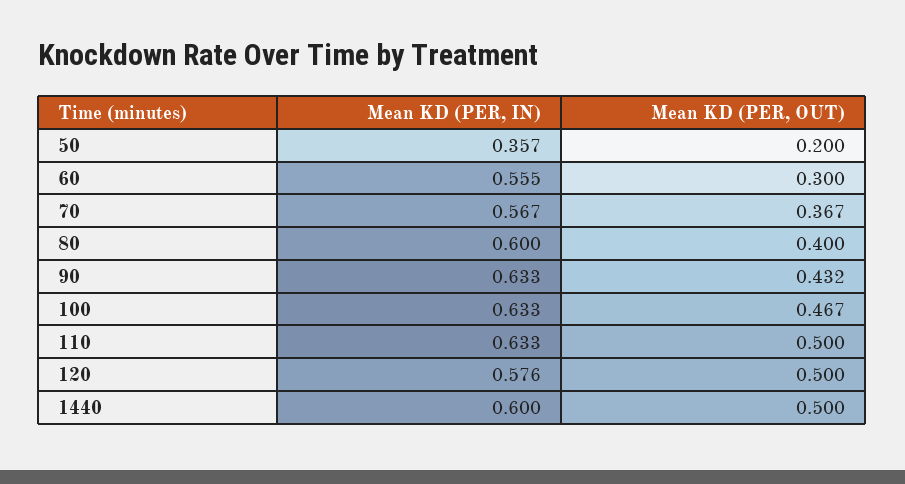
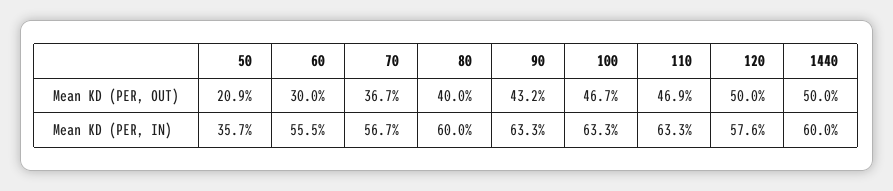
Mean KD (PER, OUT), 50: 0.2 -> 0.209
Mean KD (PER, OUT), 110: 0.5 -> 0.469

